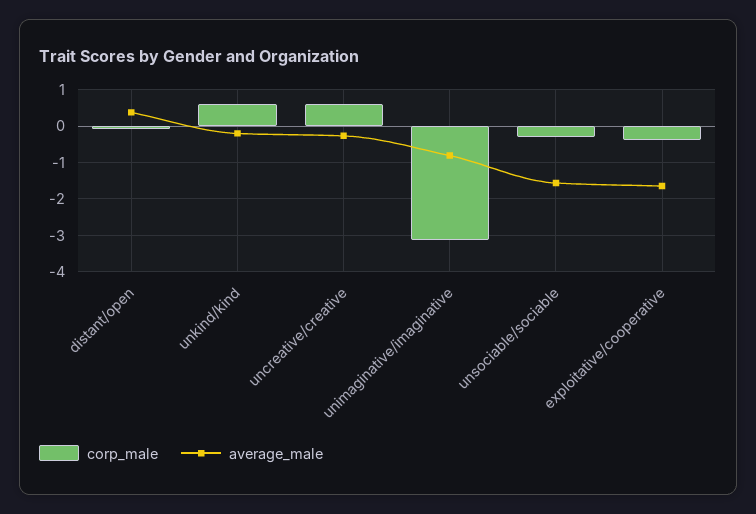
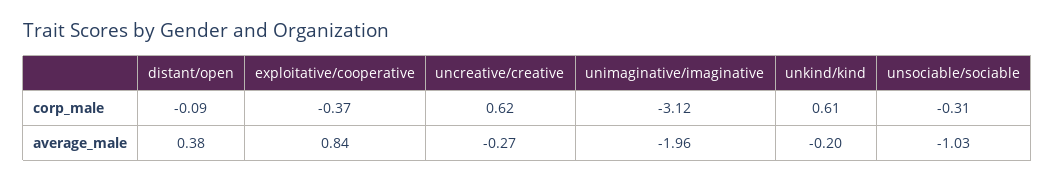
average_male, unimaginative/imaginative: -0.8 -> -1.96
average_male, unsociable/sociable: -1.6 -> -1.03
average_male, exploitative/cooperative: -1.6 -> 0.84

